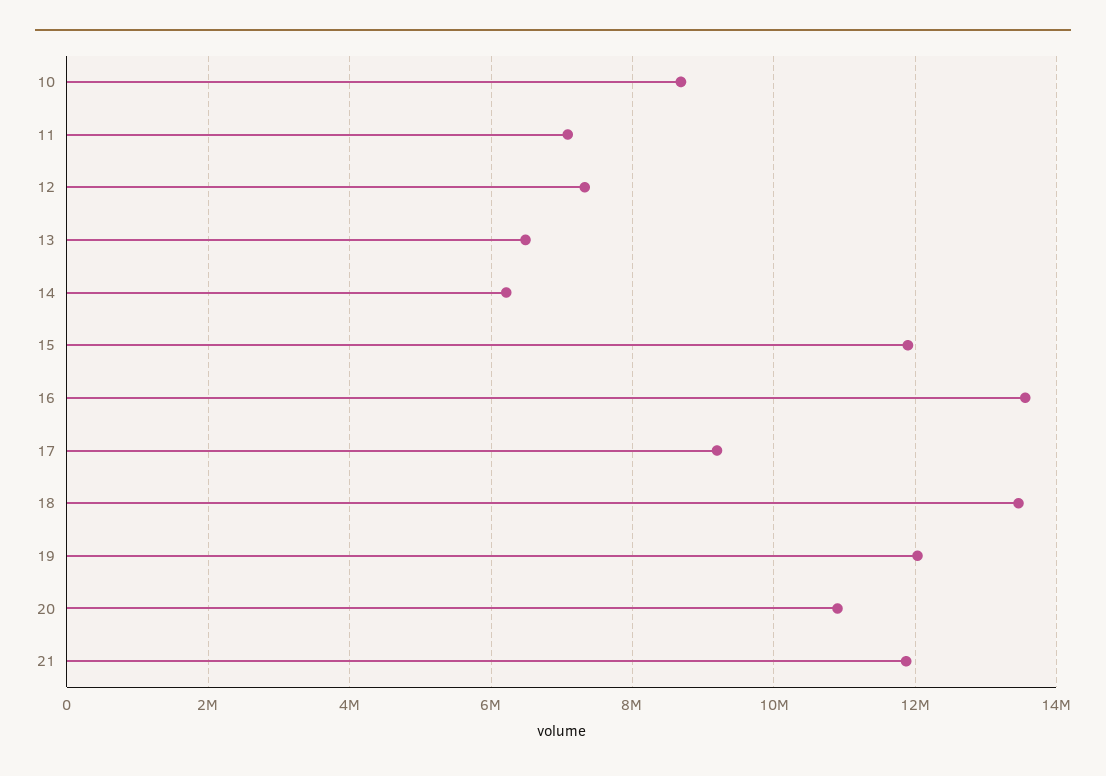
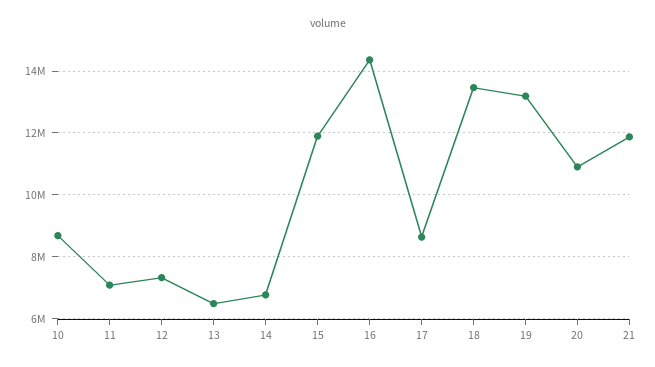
14: 6200000 -> 6800000
16: 13600000 -> 14400000
17: 9200000 -> 8600000
19: 12000000 -> 13200000

